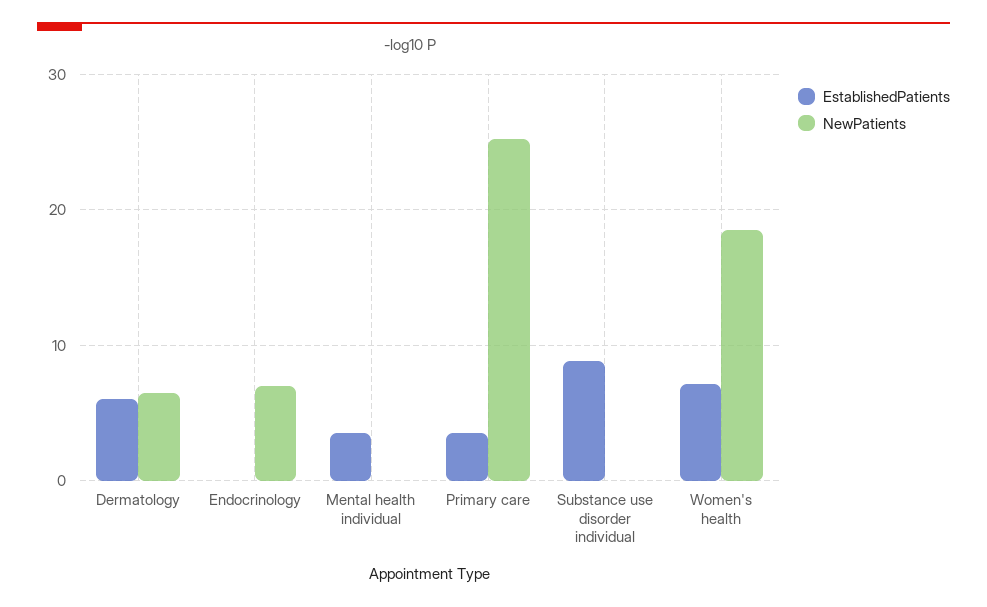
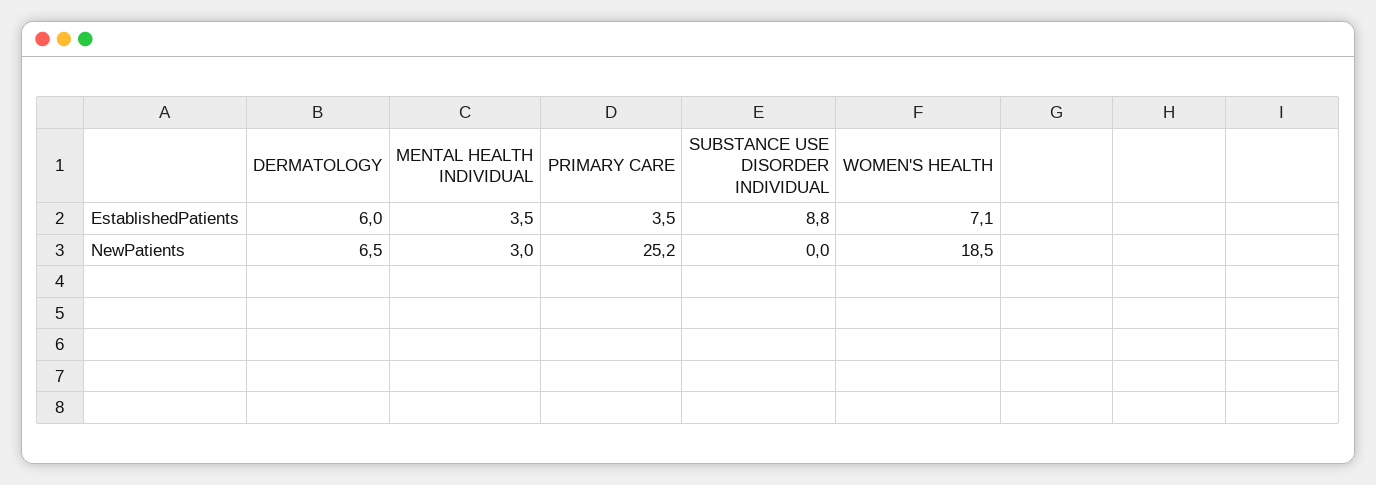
EstablishedPatients, Endocrinology: 0 -> none
NewPatients, Endocrinology: 7 -> none
NewPatients, Mental health individual: 0 -> 3

